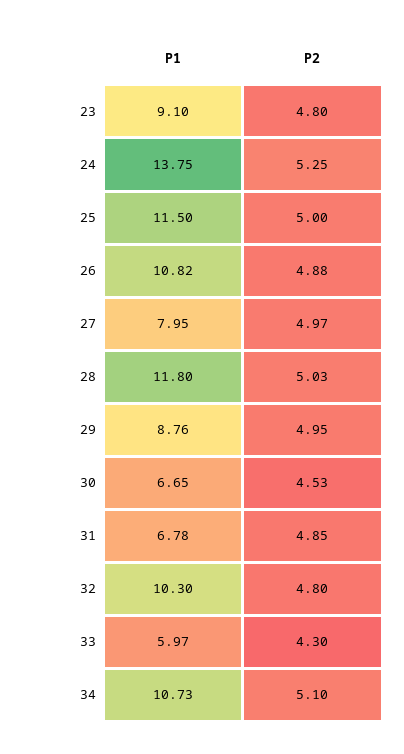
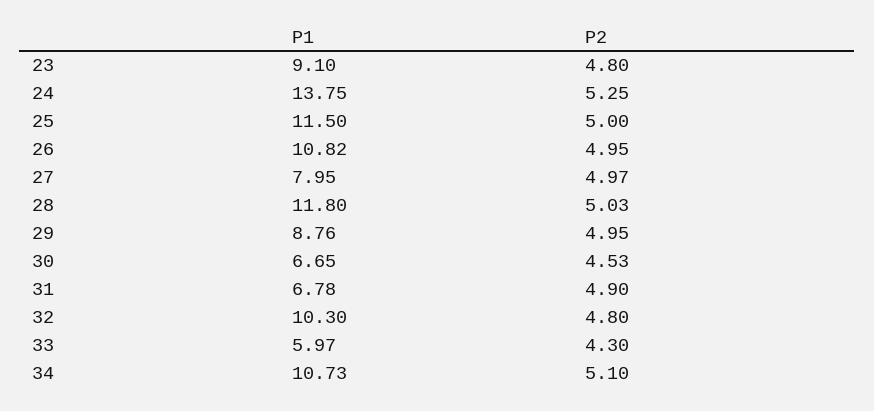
P2, 26: 4.88 -> 4.95
P2, 31: 4.85 -> 4.9

